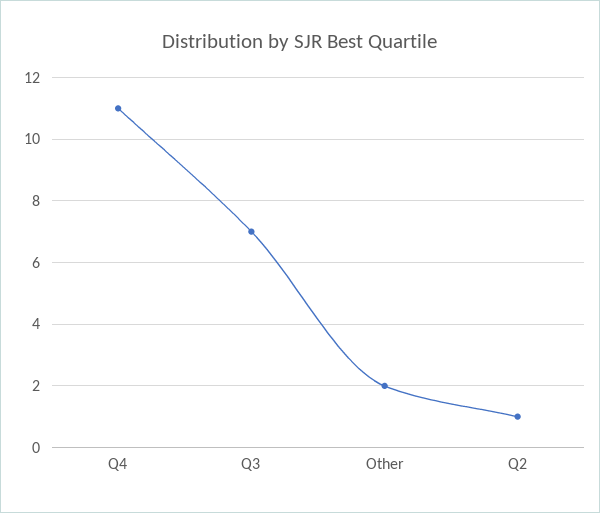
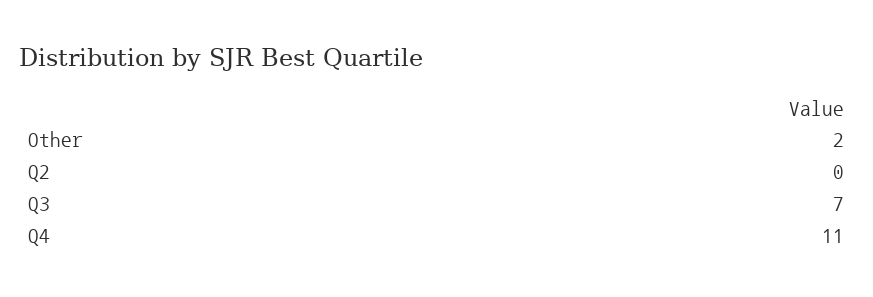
Q2: 1 -> 0

